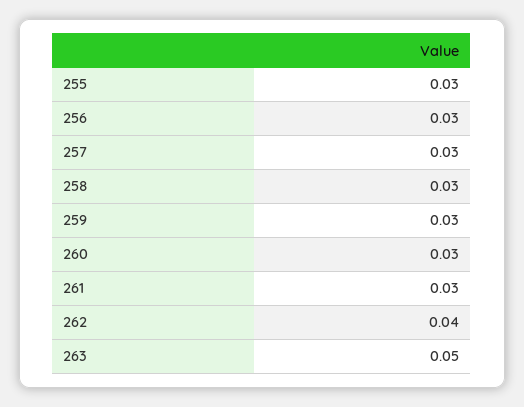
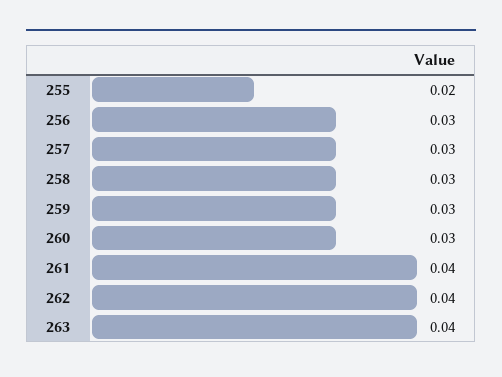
255: 0.03 -> 0.02
261: 0.03 -> 0.04
263: 0.05 -> 0.04

